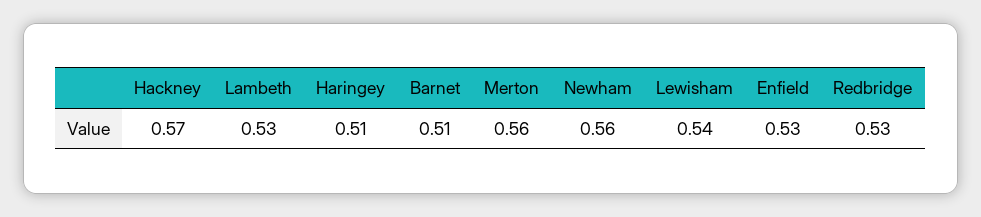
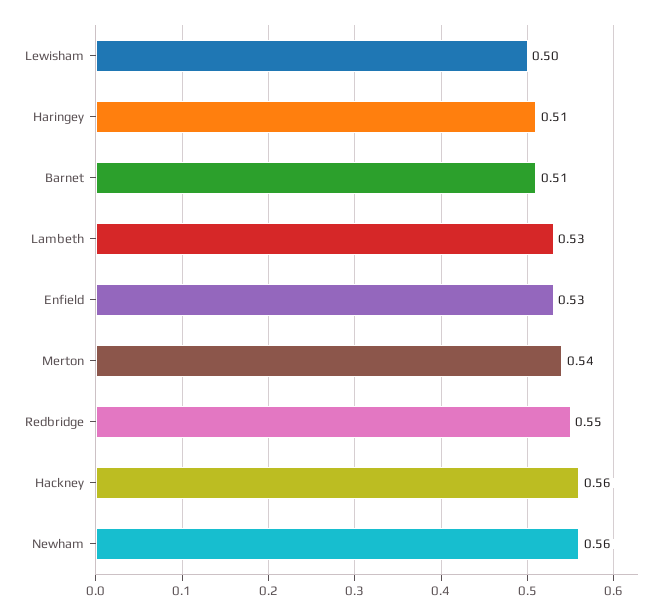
Hackney: 0.57 -> 0.56
Merton: 0.56 -> 0.54
Lewisham: 0.54 -> 0.5
Redbridge: 0.53 -> 0.55

